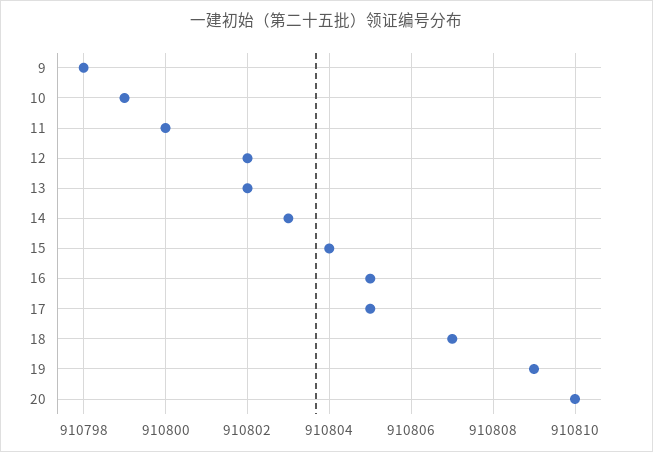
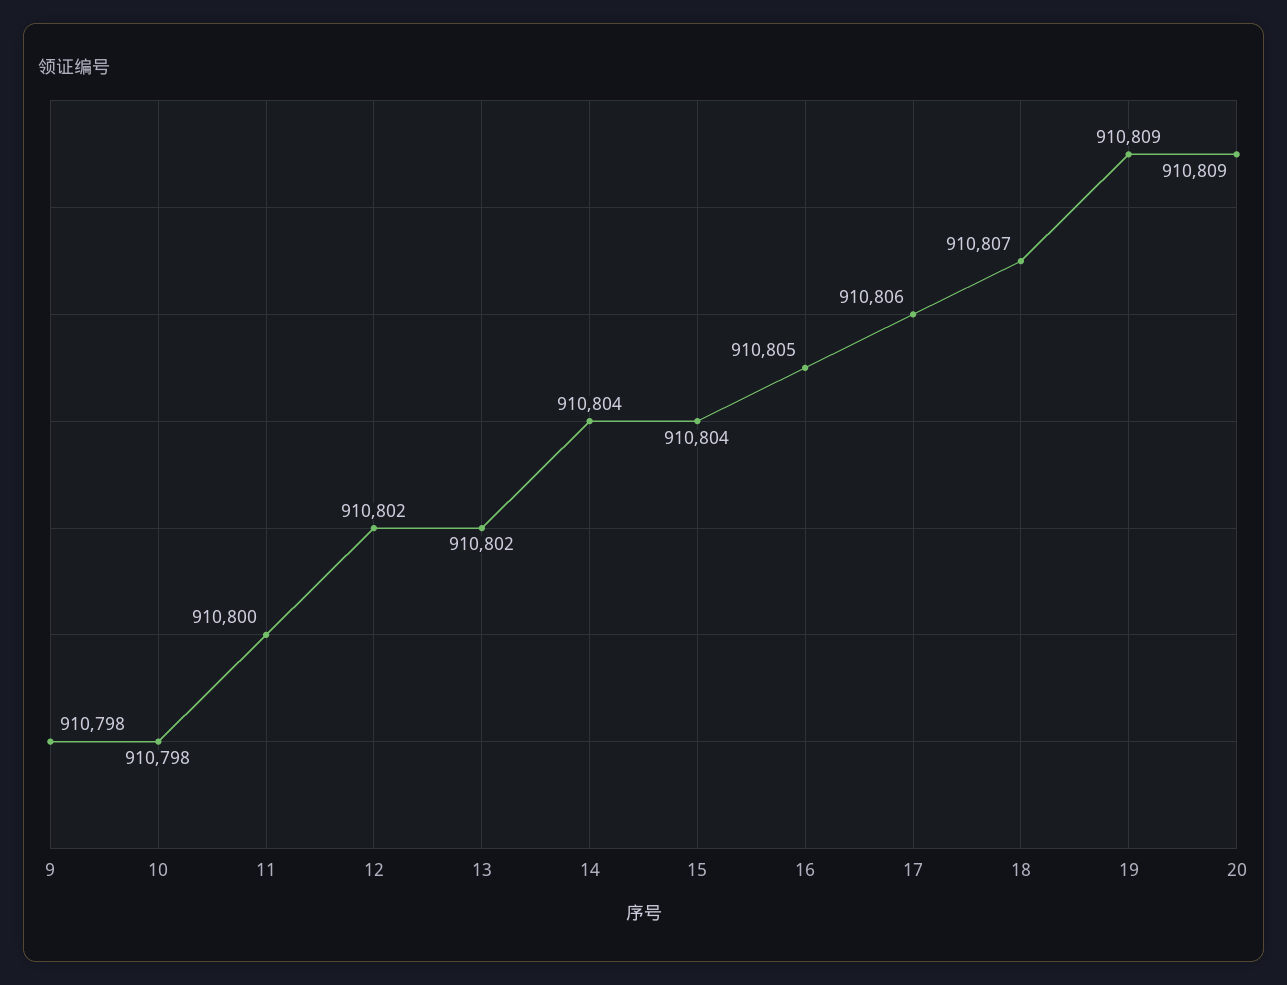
10: 910799 -> 910798
14: 910803 -> 910804
17: 910805 -> 910806
20: 910810 -> 910809

